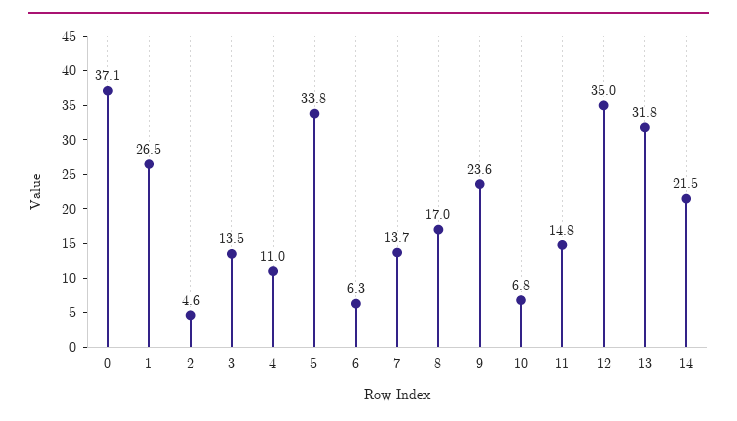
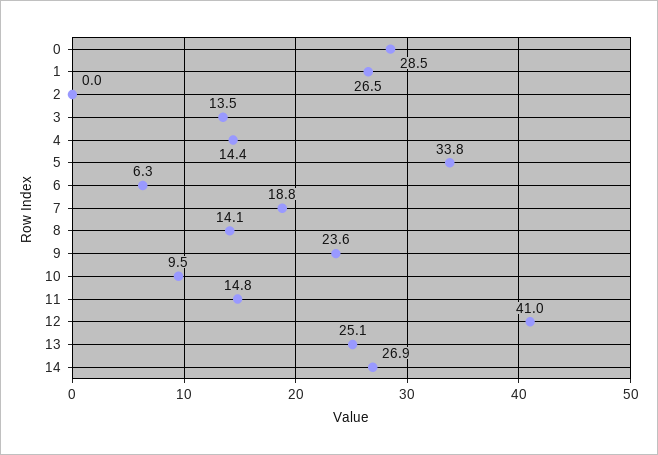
0: 37.1 -> 28.5
2: 4.6 -> 0
4: 11 -> 14.4
7: 13.7 -> 18.8
8: 17 -> 14.1
10: 6.8 -> 9.5
12: 35 -> 41
13: 31.8 -> 25.1
14: 21.5 -> 26.9

